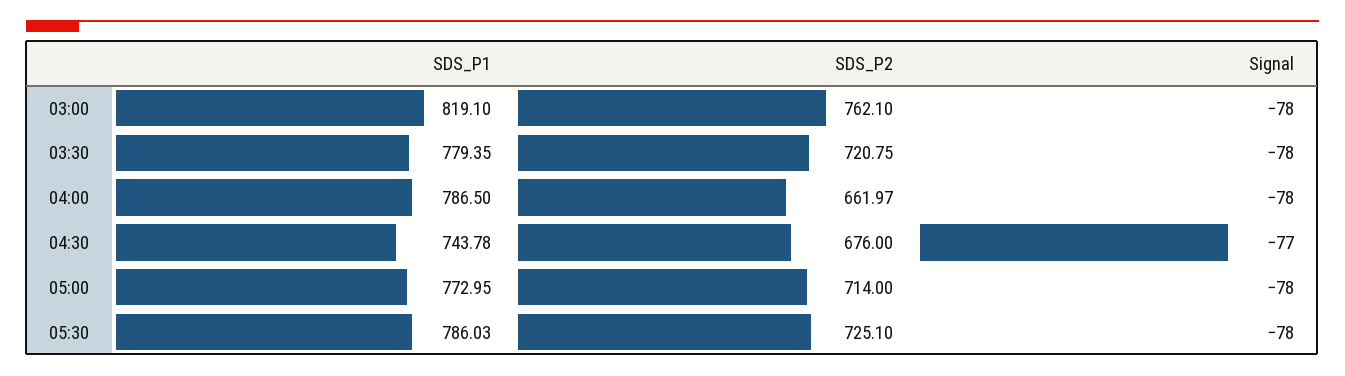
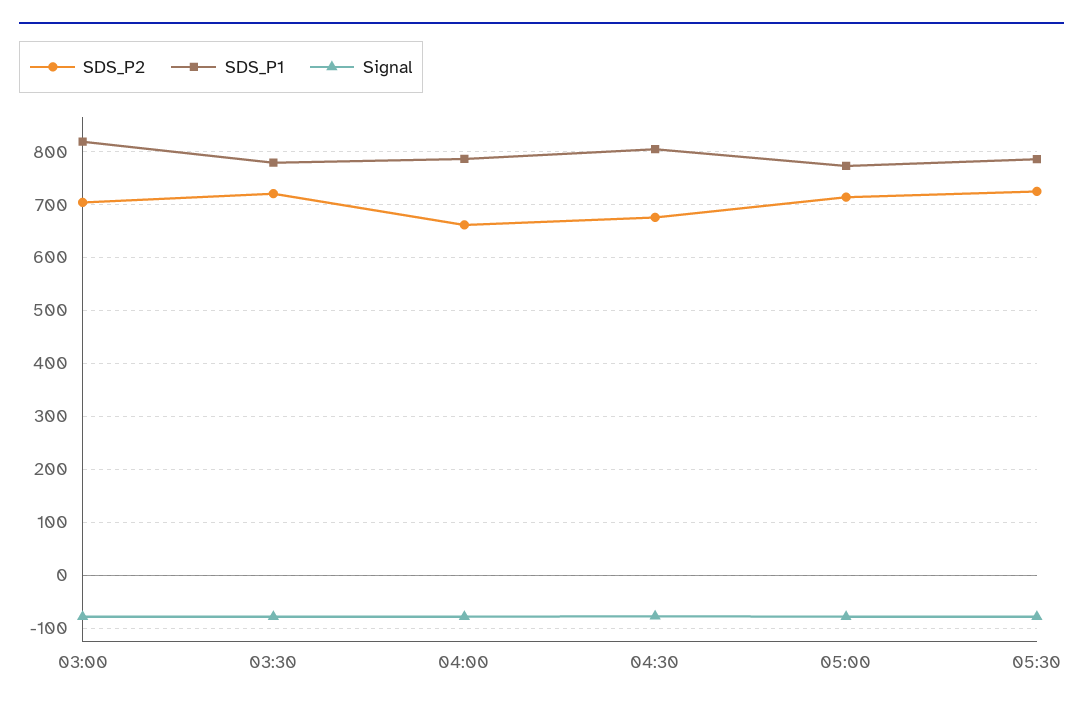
SDS_P2, 03:00: 762.1 -> 700
SDS_P1, 04:30: 743.78 -> 800

